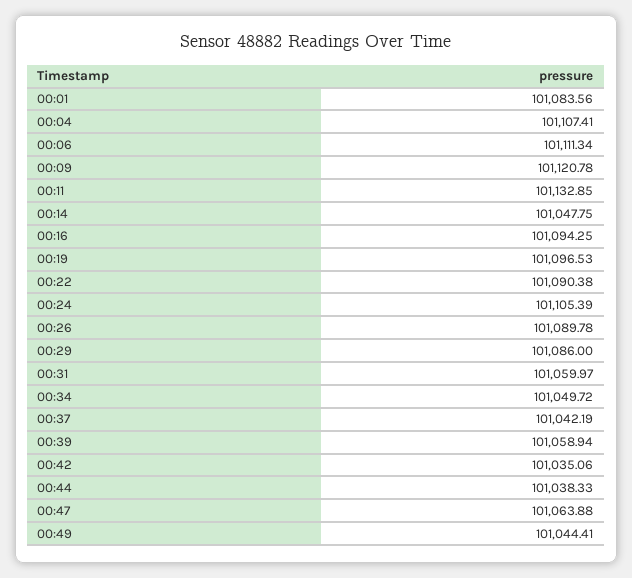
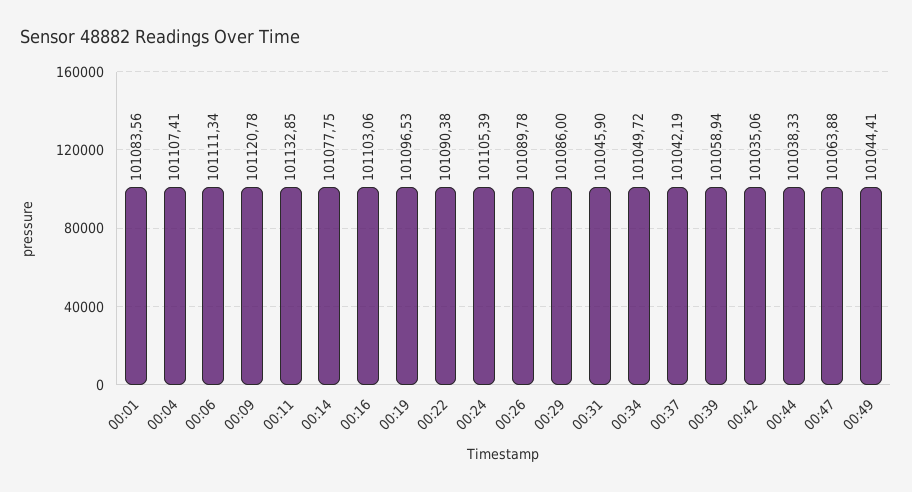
00:14: 101047.75 -> 101077.75
00:16: 101094.25 -> 101103.06
00:31: 101059.97 -> 101045.9

